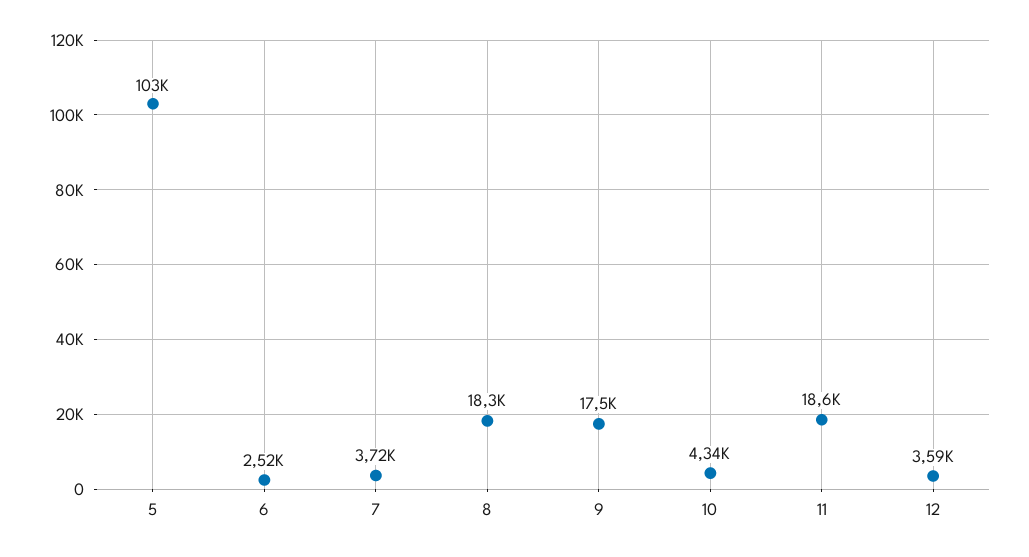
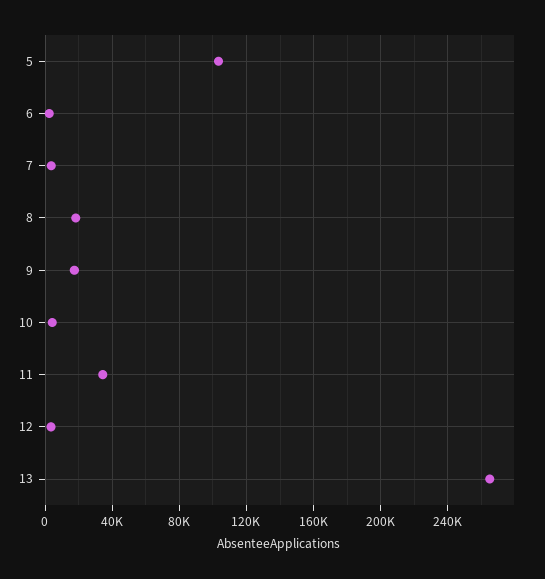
11: 18600 -> 35000
13: none -> 265000

